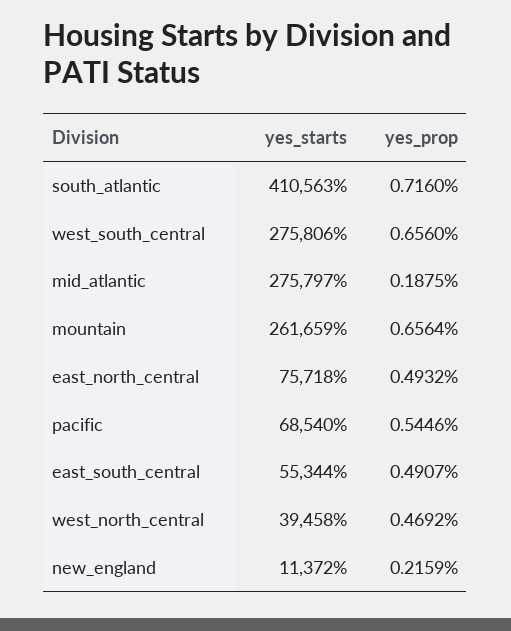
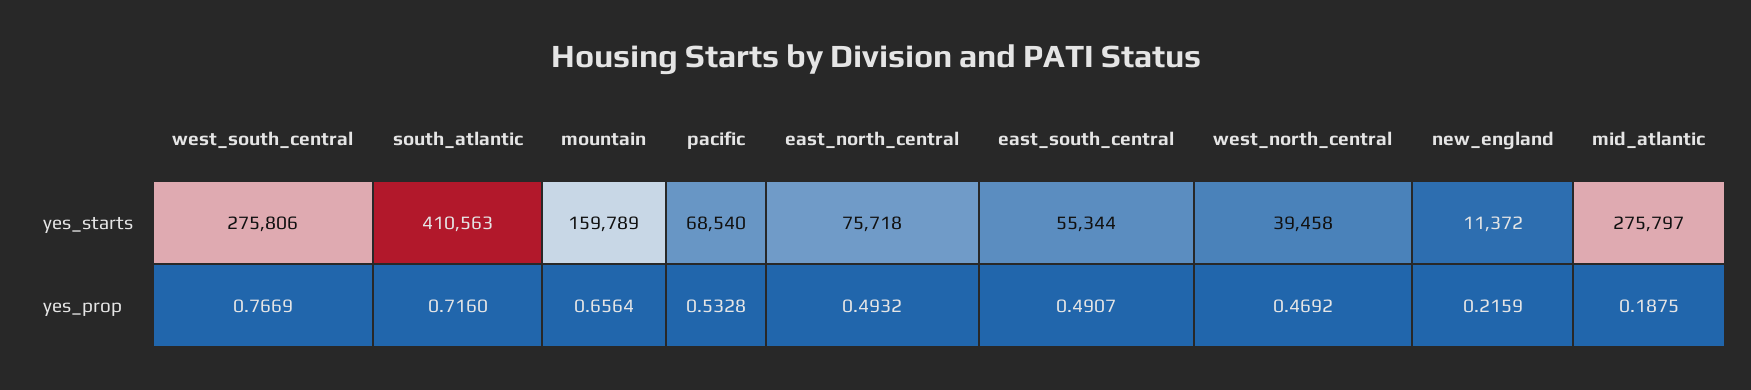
yes_prop, west_south_central: 0.656 -> 0.7669
yes_starts, mountain: 261659 -> 159789
yes_prop, pacific: 0.5446 -> 0.5328

